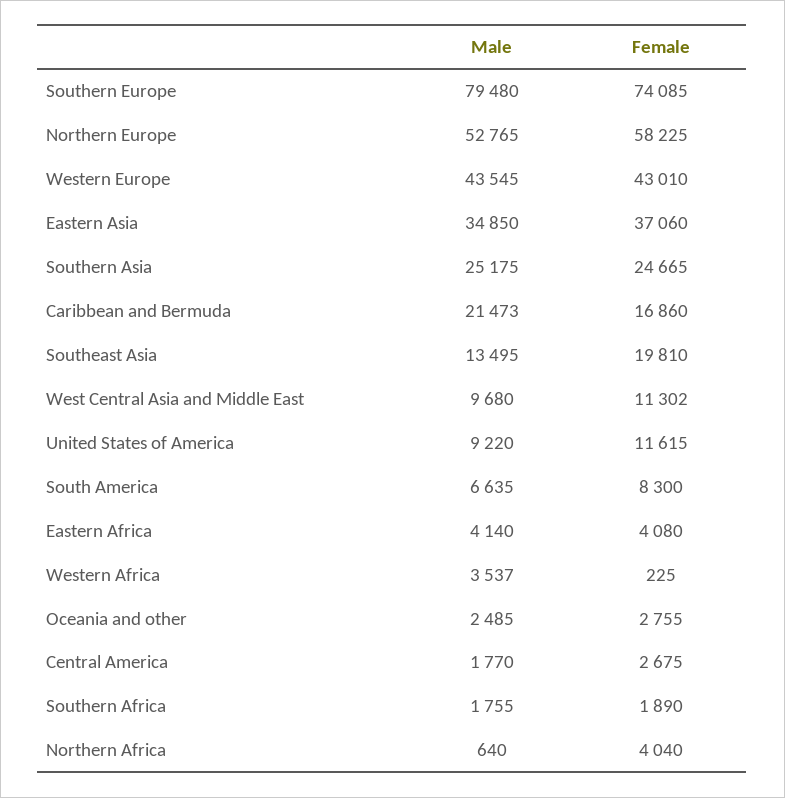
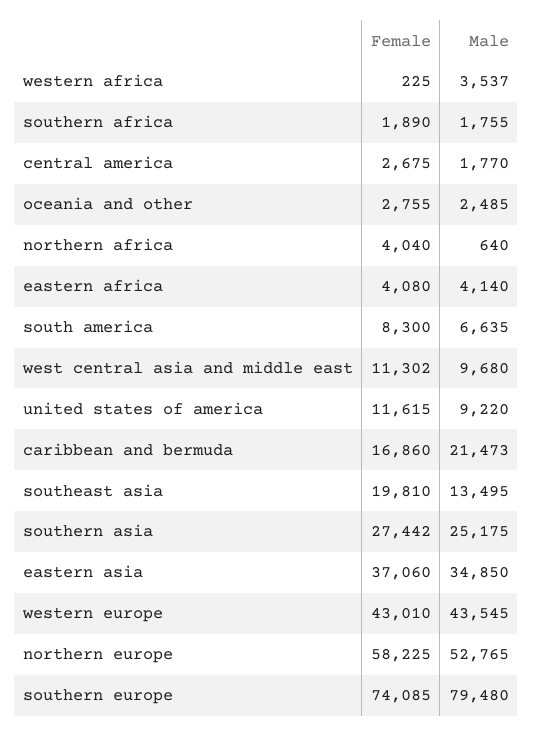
Female, Southern Asia: 24665 -> 27442

